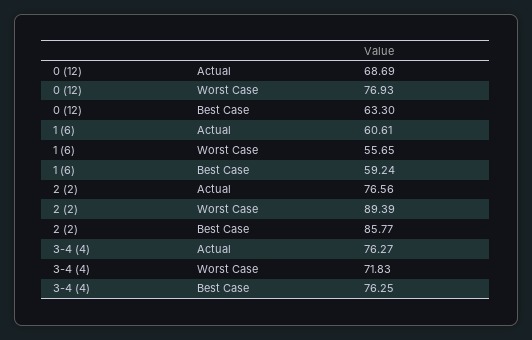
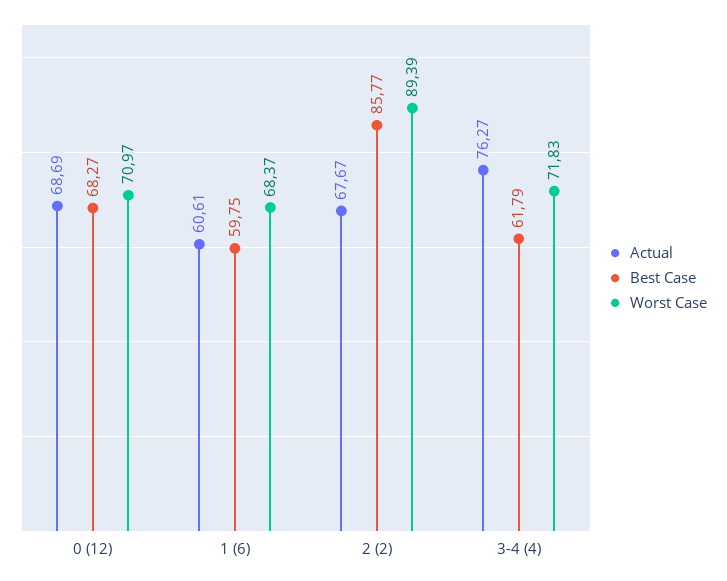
Worst Case, 0 (12): 76.93 -> 70.97
Best Case, 0 (12): 63.3 -> 68.27
Worst Case, 1 (6): 55.65 -> 68.37
Best Case, 1 (6): 59.24 -> 59.75
Actual, 2 (2): 76.56 -> 67.67
Best Case, 3-4 (4): 76.25 -> 61.79

